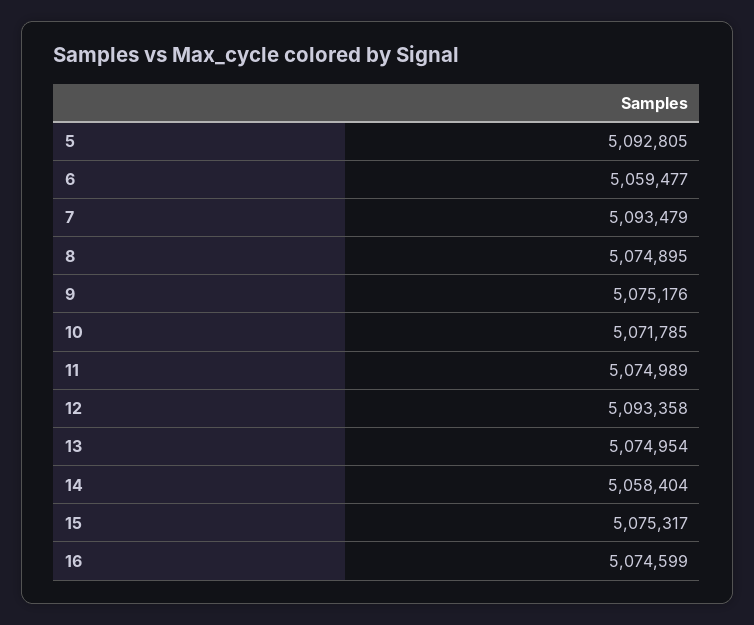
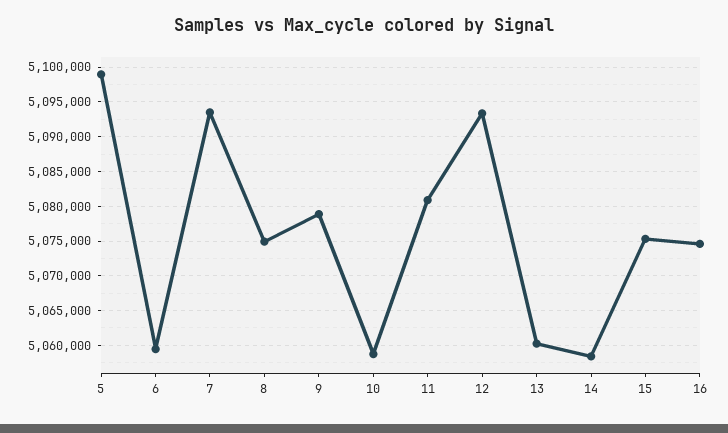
5: 5092805 -> 5099000
9: 5075176 -> 5079000
10: 5071785 -> 5059000
11: 5074989 -> 5081000
13: 5074954 -> 5060000

